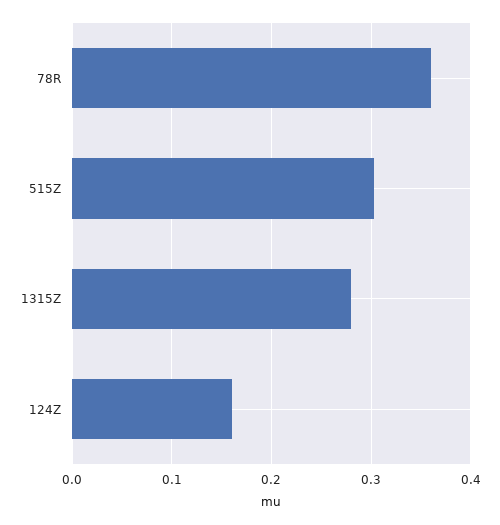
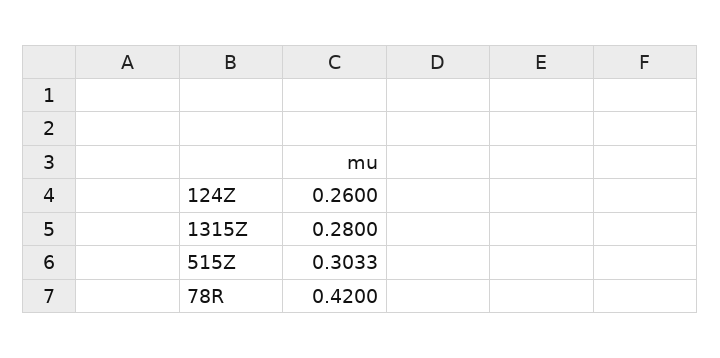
78R: 0.36 -> 0.42
124Z: 0.16 -> 0.26

